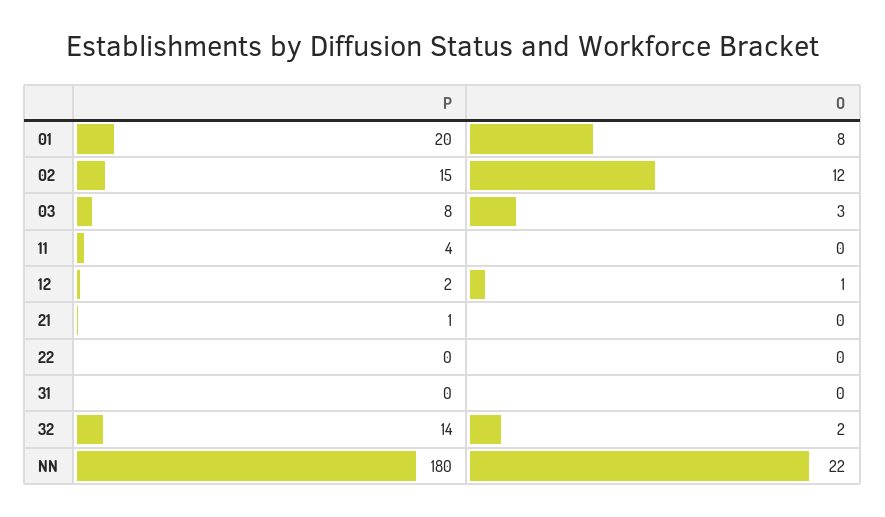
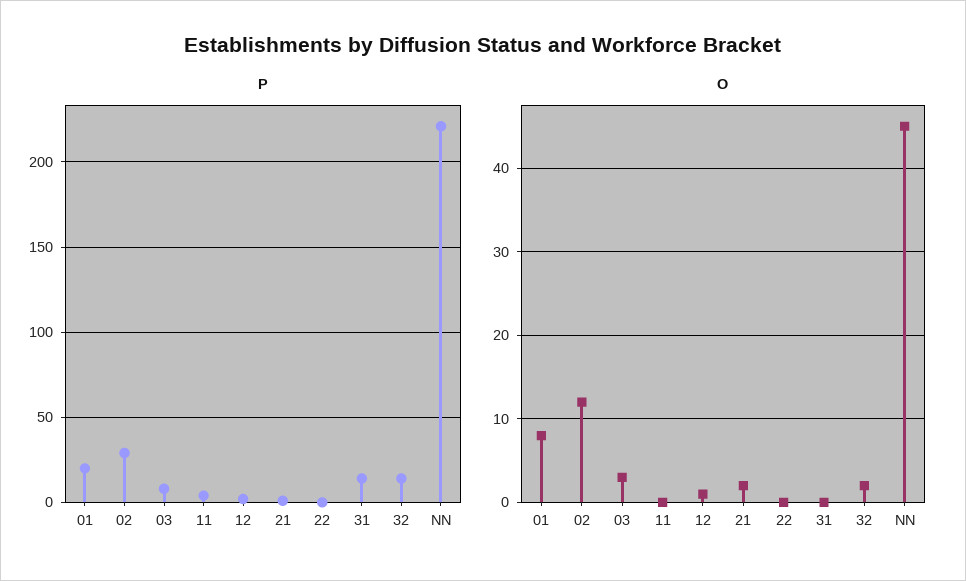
P, 02: 15 -> 30
O, 21: 0 -> 2
P, 31: 0 -> 15
P, NN: 180 -> 220
O, NN: 22 -> 45

